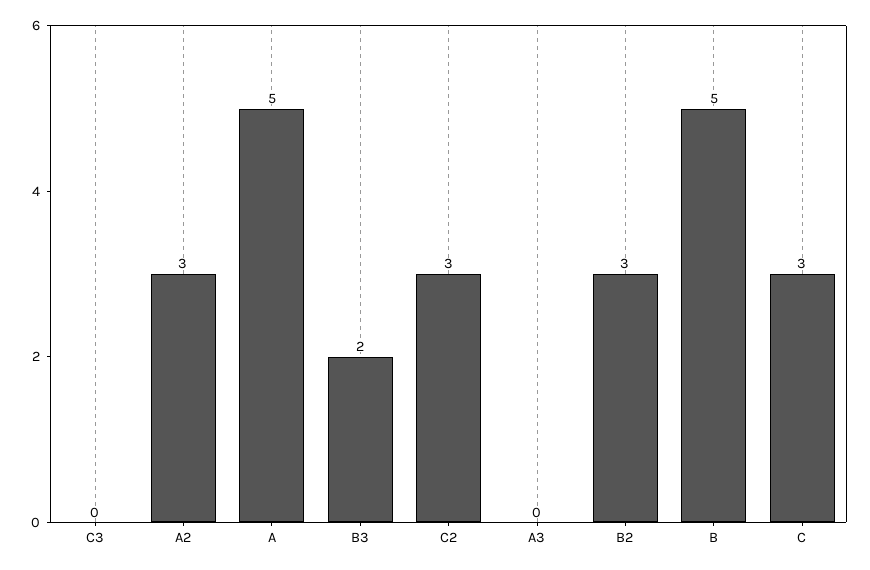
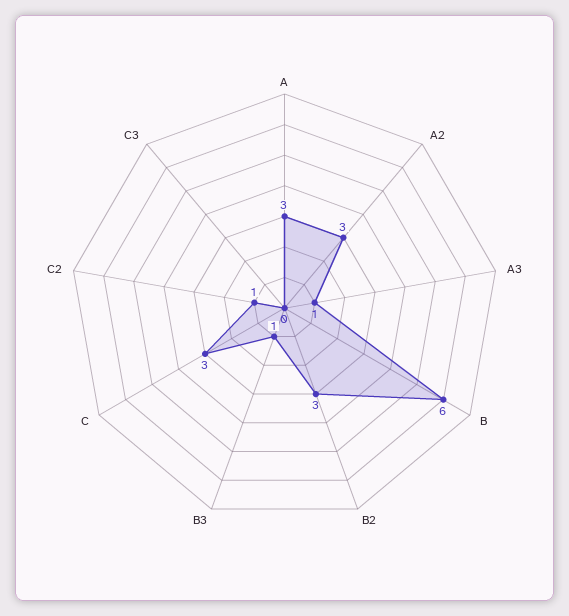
A: 5 -> 3
B3: 2 -> 1
C2: 3 -> 1
A3: 0 -> 1
B: 5 -> 6

